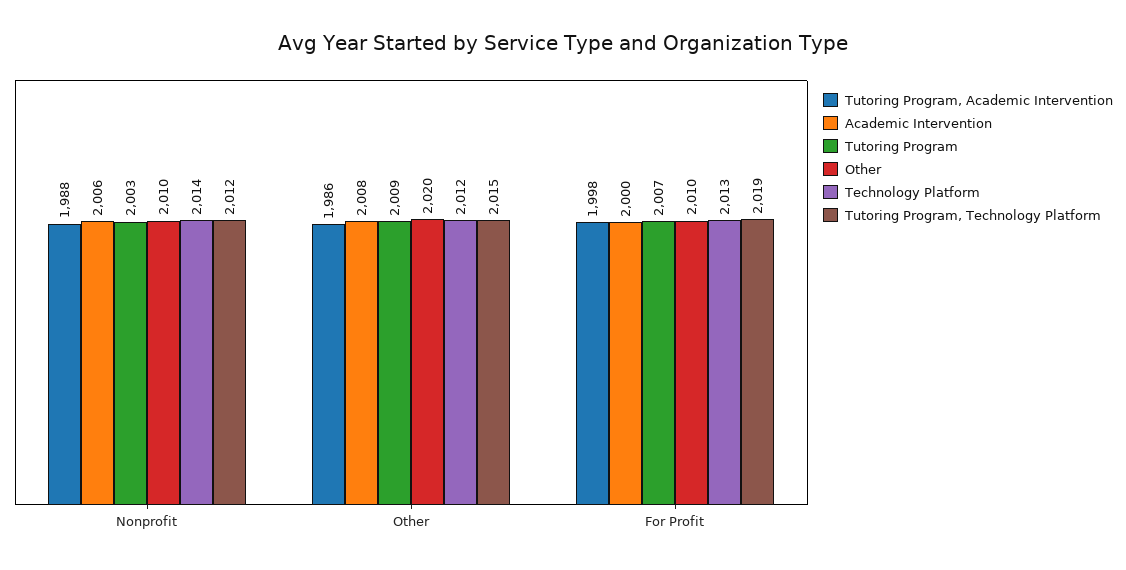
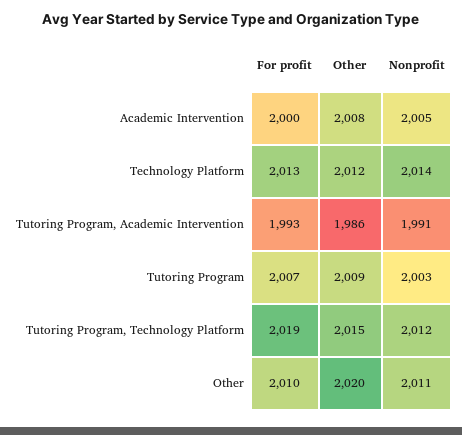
Tutoring Program, Academic Intervention, Nonprofit: 1988 -> 1991
Academic Intervention, Nonprofit: 2006 -> 2005
Other, Nonprofit: 2010 -> 2011
Tutoring Program, Academic Intervention, For Profit: 1998 -> 1993

